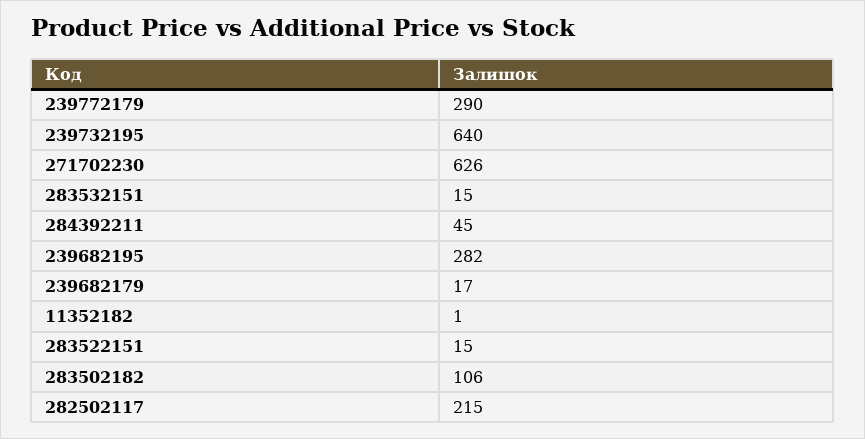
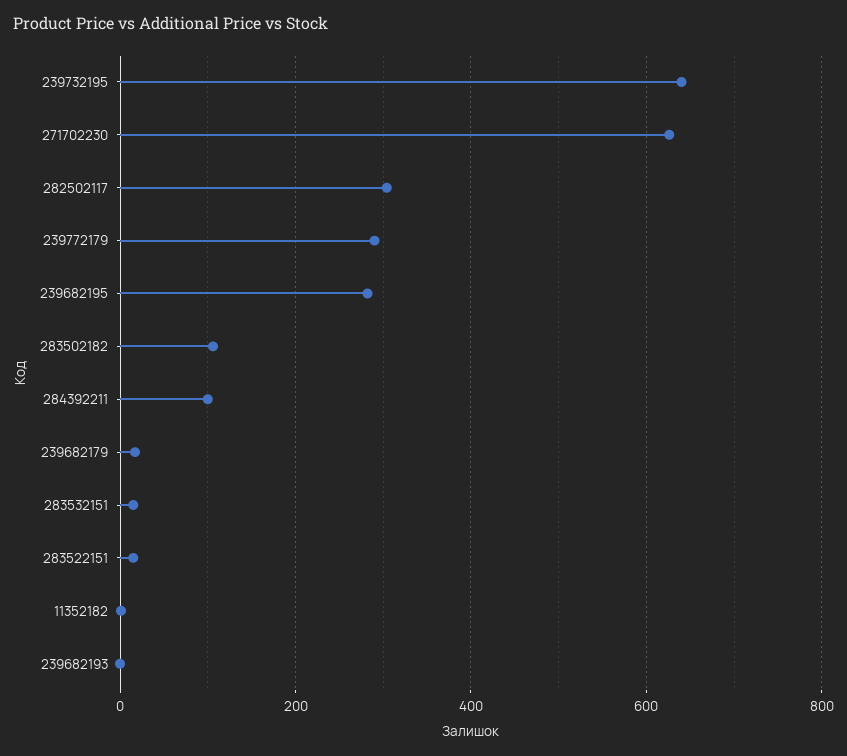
284392211: 45 -> 100
282502117: 215 -> 300
239682193: none -> 0

